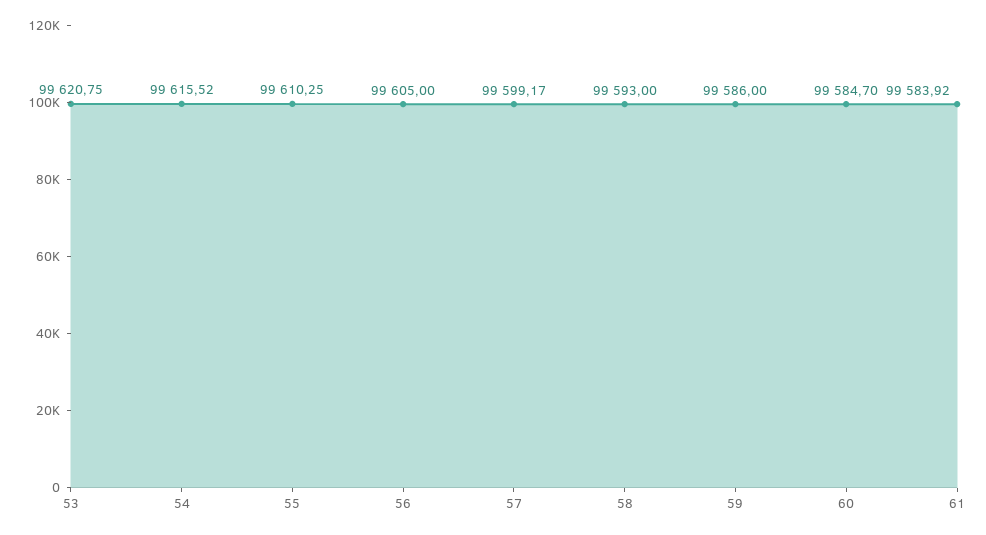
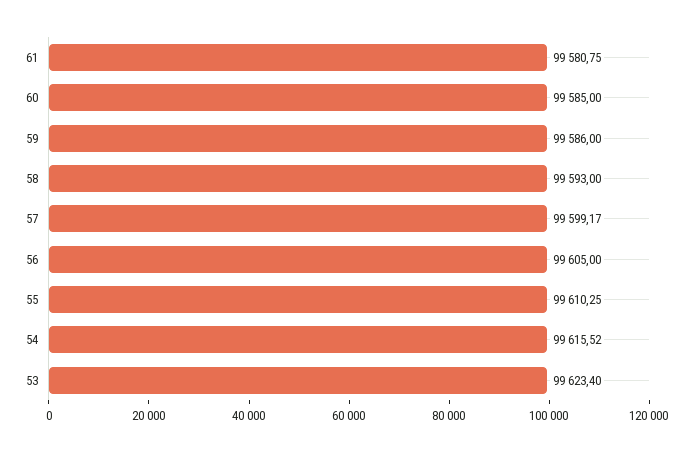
53: 99620.75 -> 99623.4
60: 99584.7 -> 99585
61: 99583.92 -> 99580.75

